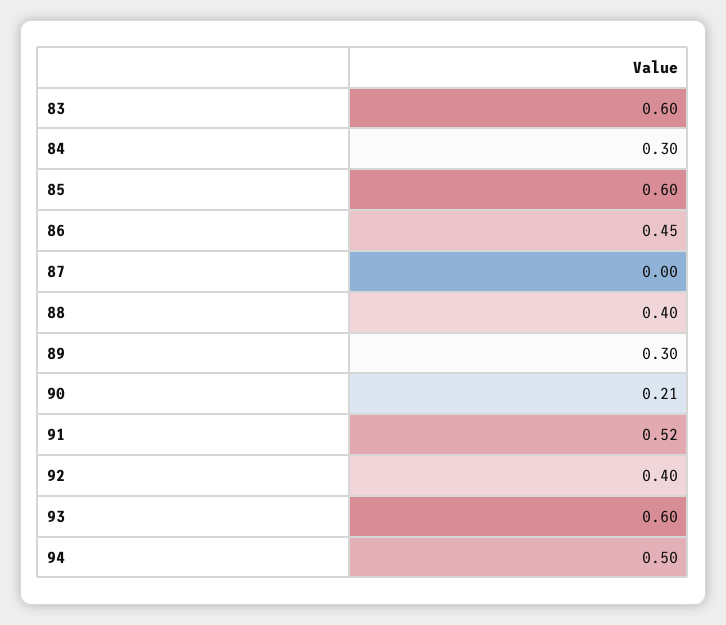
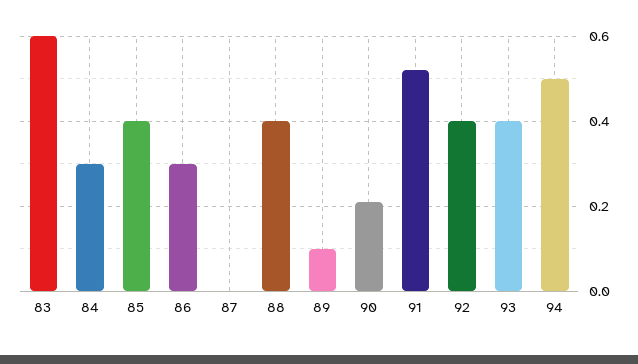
85: 0.6 -> 0.4
86: 0.45 -> 0.3
89: 0.3 -> 0.1
93: 0.6 -> 0.4

